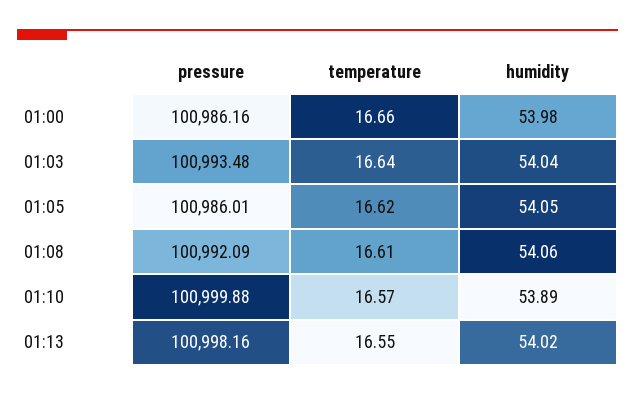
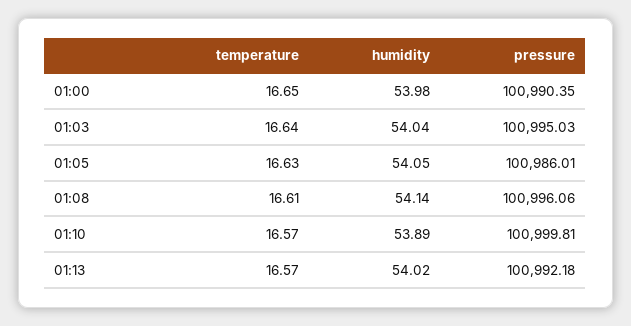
pressure, 01:00: 100986.16 -> 100990.35
temperature, 01:00: 16.66 -> 16.65
pressure, 01:03: 100993.48 -> 100995.03
temperature, 01:05: 16.62 -> 16.63
pressure, 01:08: 100992.09 -> 100996.06
humidity, 01:08: 54.06 -> 54.14
pressure, 01:10: 100999.88 -> 100999.81
pressure, 01:13: 100998.16 -> 100992.18
temperature, 01:13: 16.55 -> 16.57

